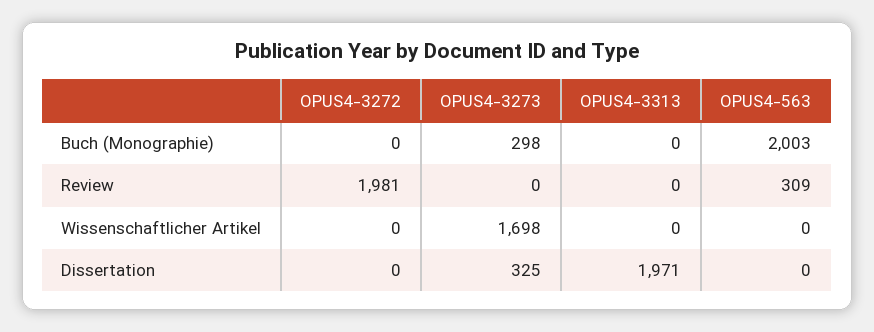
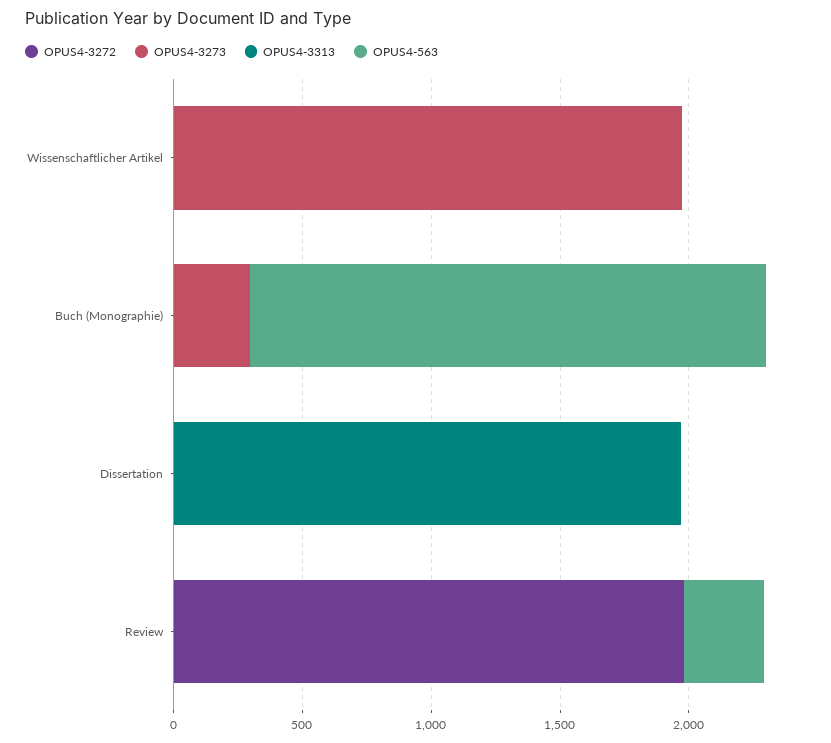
OPUS4-3273, Wissenschaftlicher Artikel: 1698 -> 2000
OPUS4-3273, Dissertation: 325 -> 0

